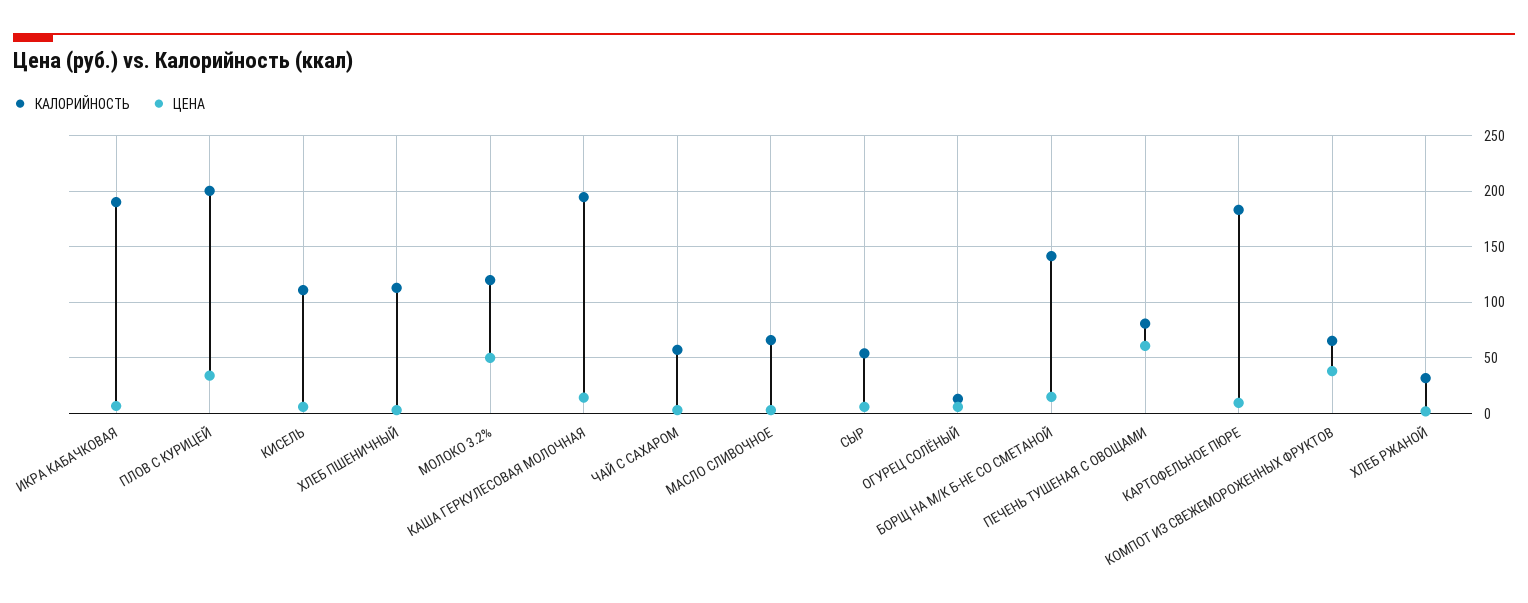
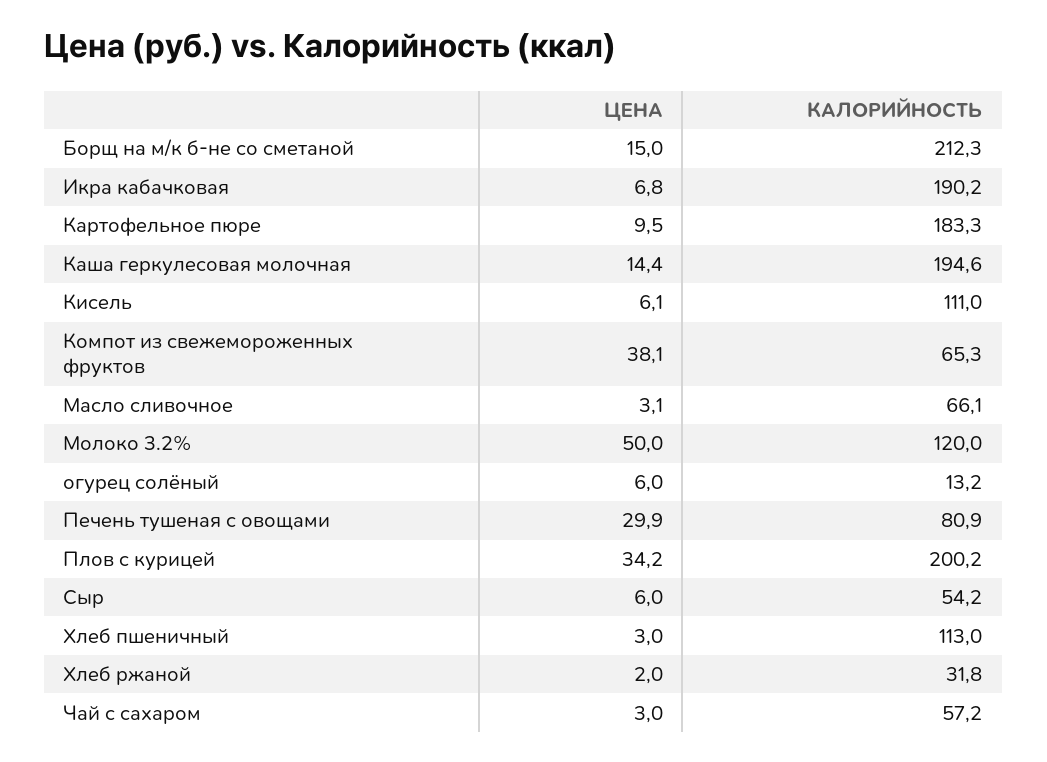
КАЛОРИЙНОСТЬ, БОРЩ НА М/К Б-НЕ СО СМЕТАНОЙ: 140 -> 212.3
ЦЕНА, ПЕЧЕНЬ ТУШЕНАЯ С ОВОЩАМИ: 60 -> 29.9

